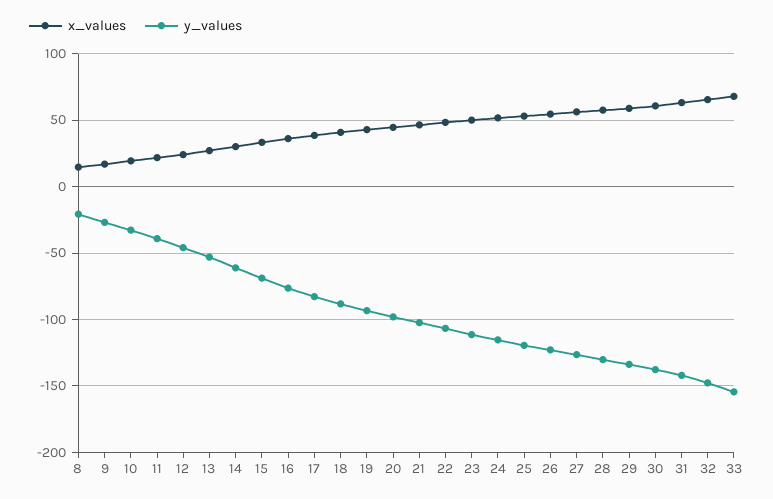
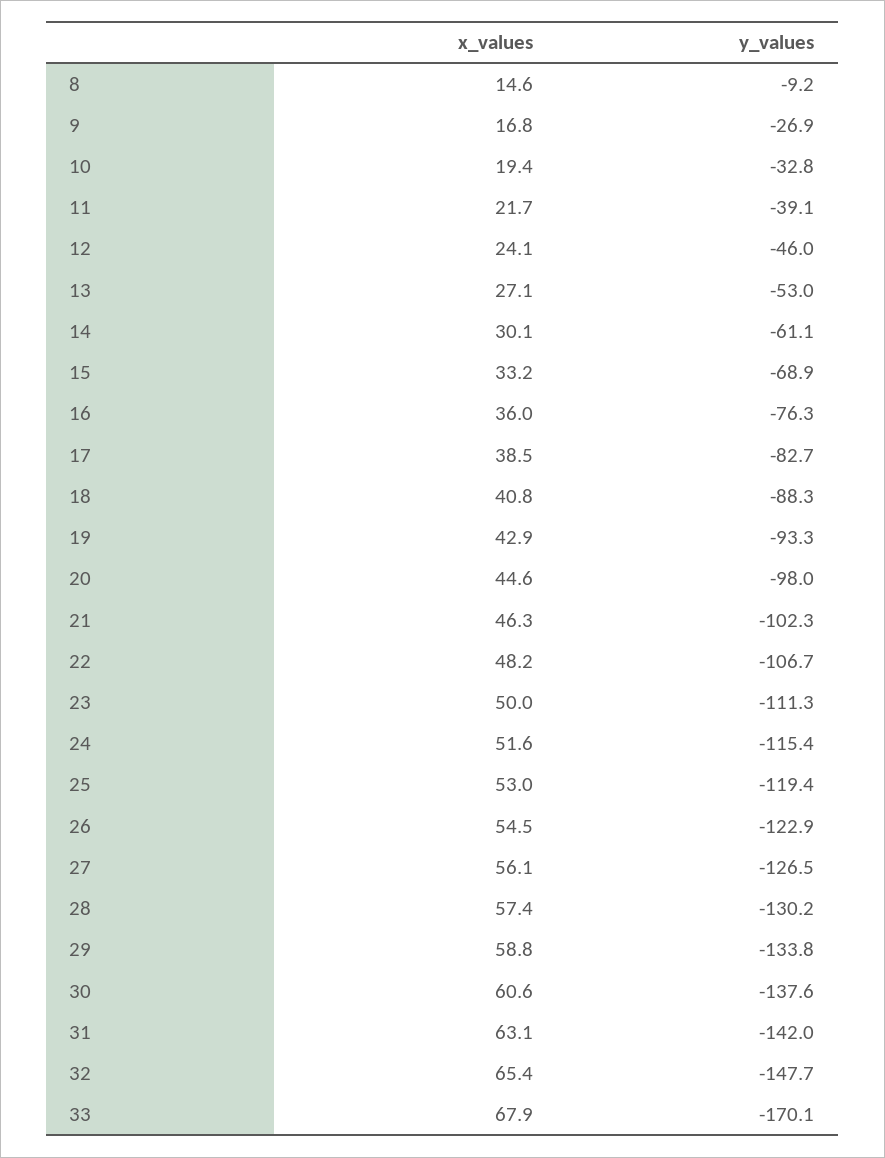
y_values, 8: -20 -> -9.2
y_values, 33: -155 -> -170.1

